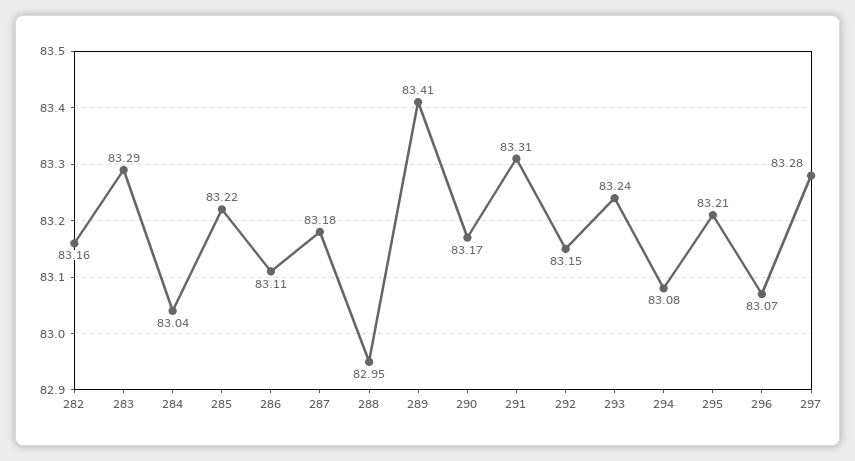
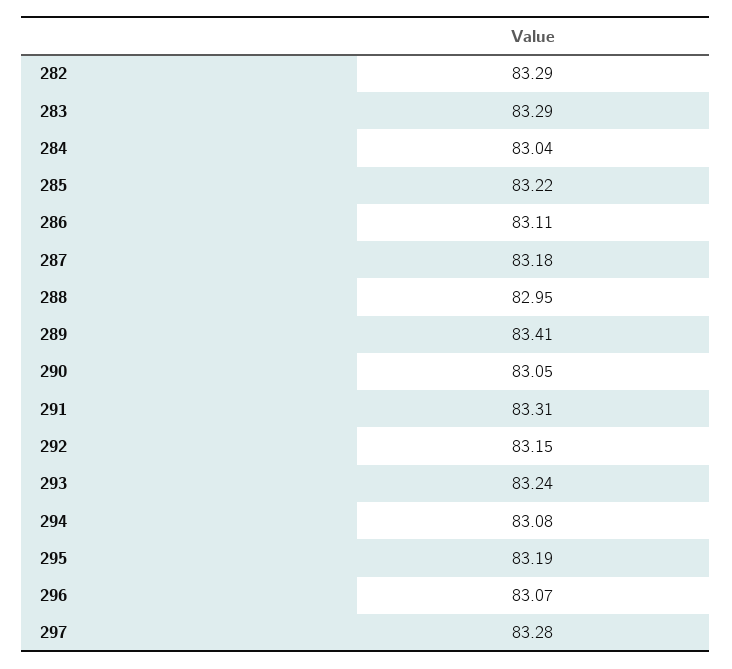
282: 83.16 -> 83.29
290: 83.17 -> 83.05
295: 83.21 -> 83.19

